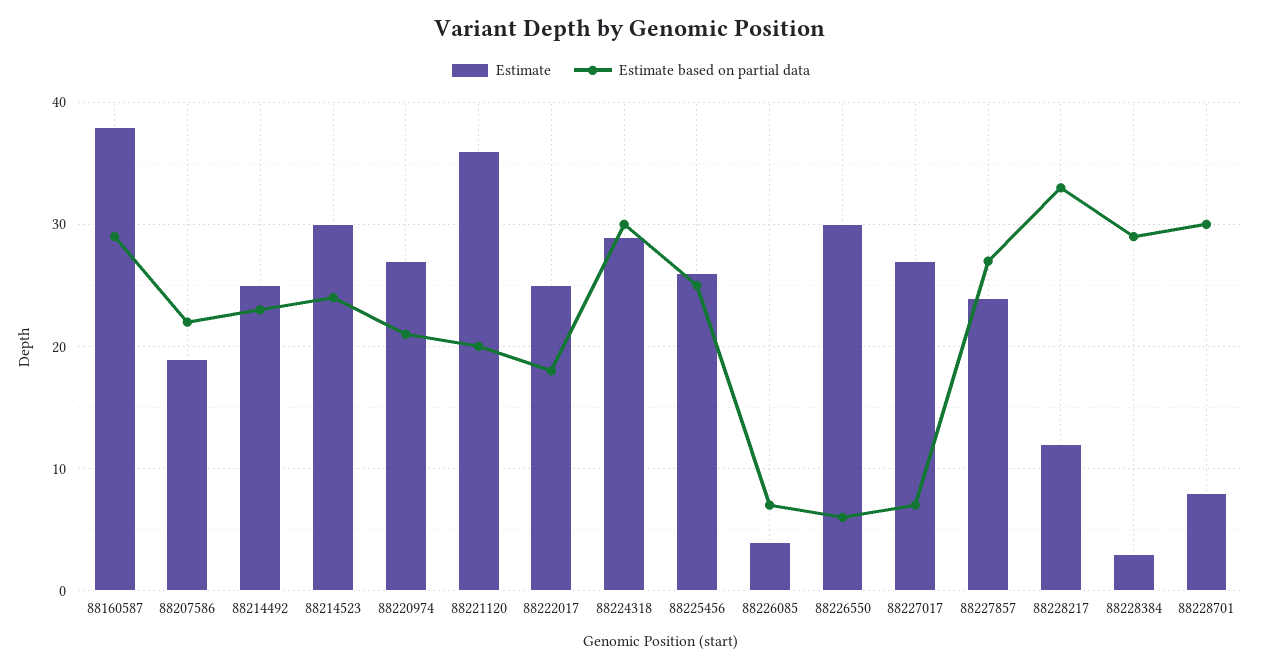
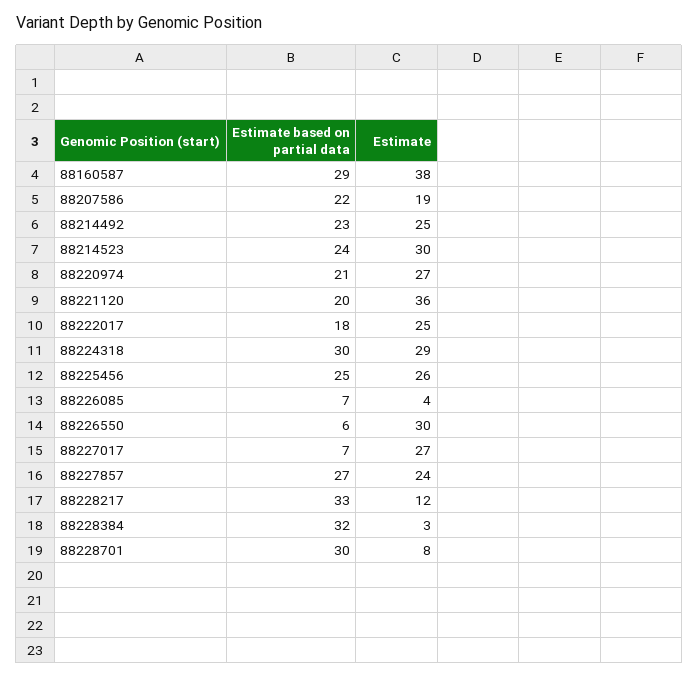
Estimate based on partial data, 88228384: 29 -> 32

